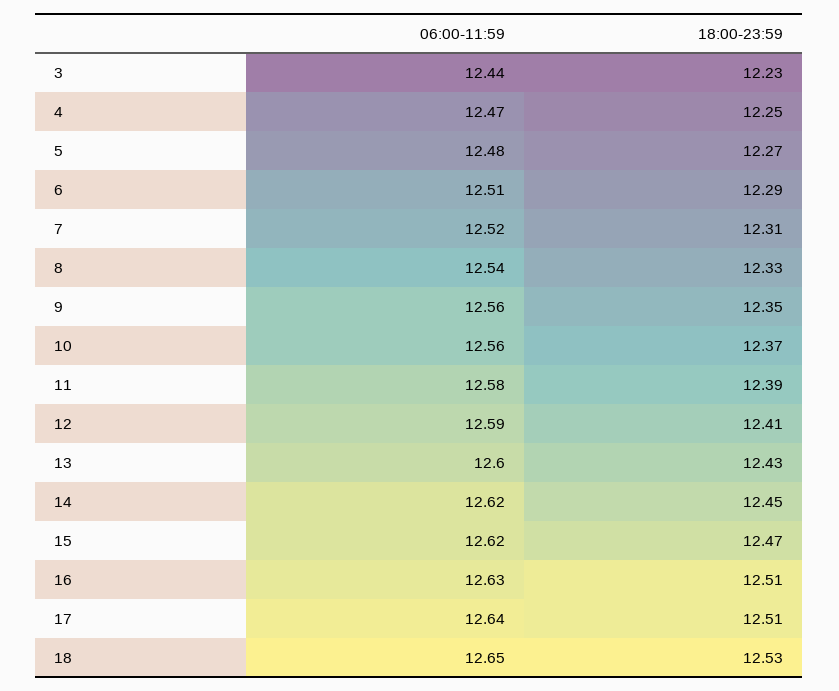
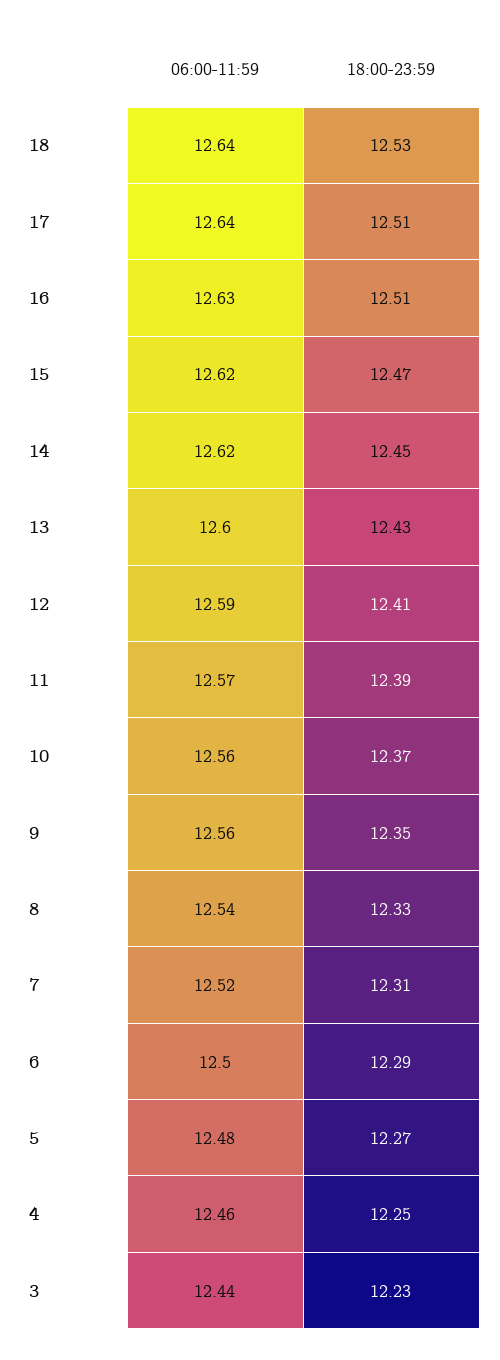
06:00-11:59, 4: 12.47 -> 12.46
06:00-11:59, 6: 12.51 -> 12.5
06:00-11:59, 11: 12.58 -> 12.57
06:00-11:59, 18: 12.65 -> 12.64

